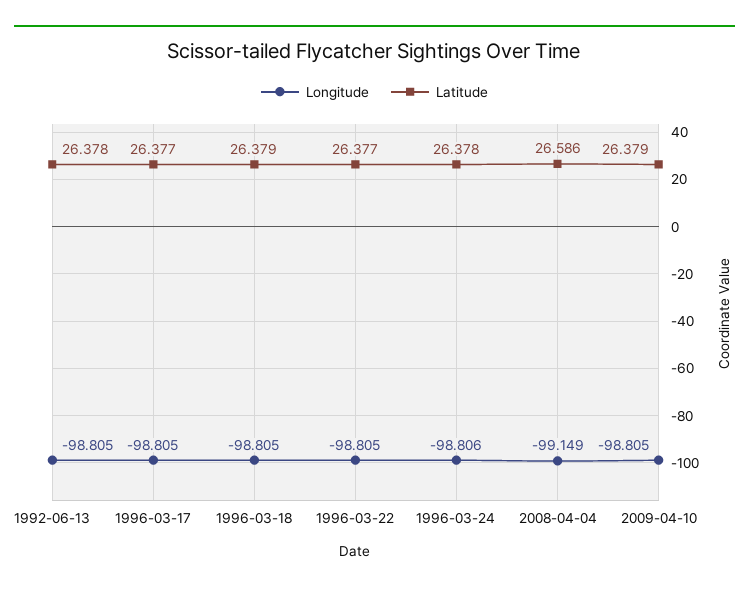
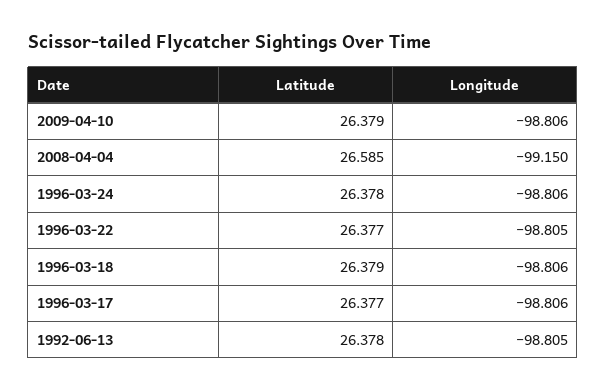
Longitude, 1996-03-17: -98.805 -> -98.806
Longitude, 1996-03-18: -98.805 -> -98.806
Longitude, 2008-04-04: -99.149 -> -99.15
Latitude, 2008-04-04: 26.586 -> 26.585
Longitude, 2009-04-10: -98.805 -> -98.806

